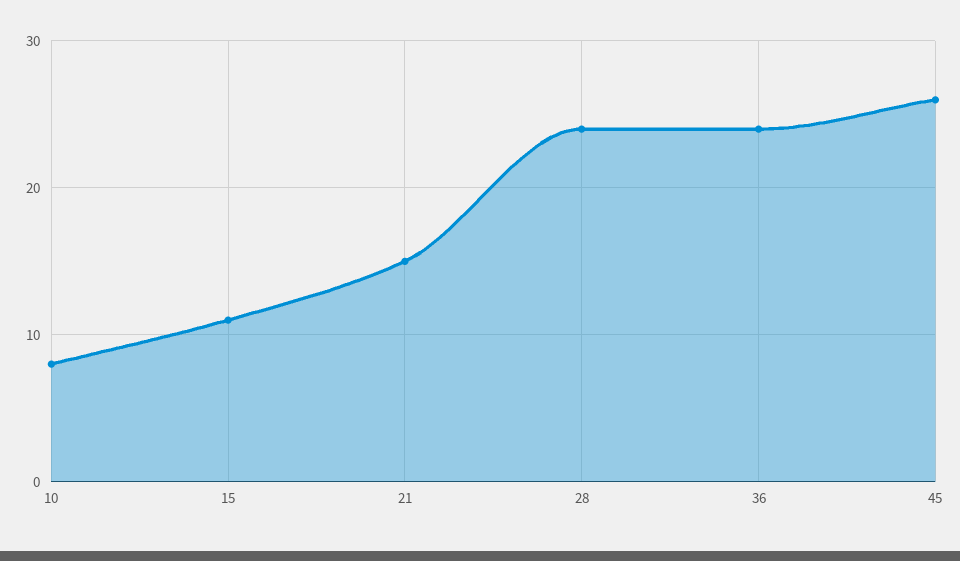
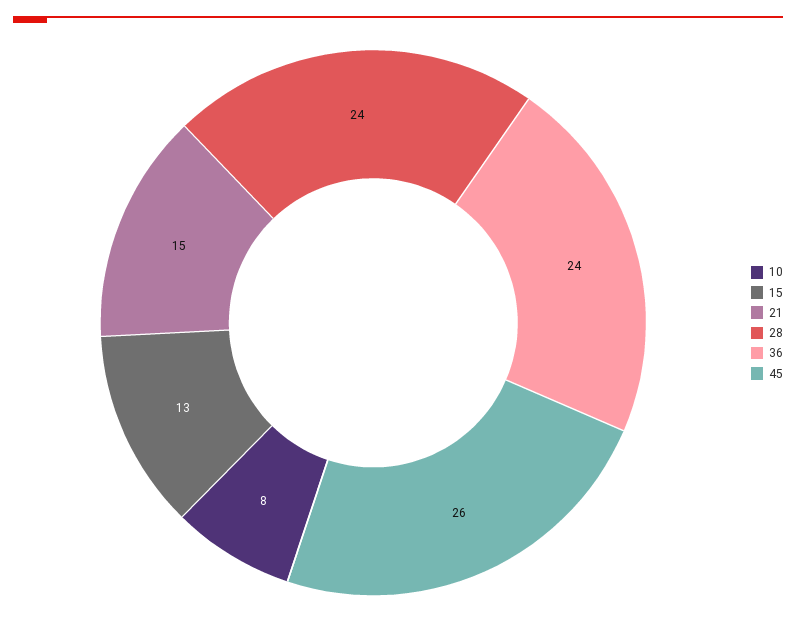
15: 11 -> 13

